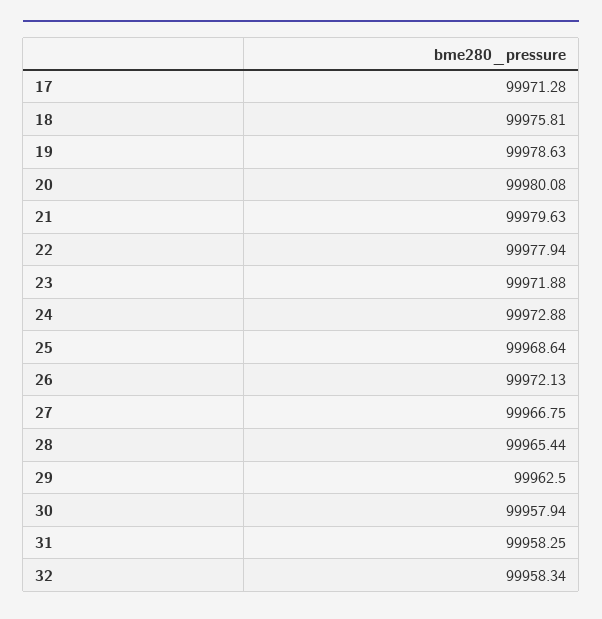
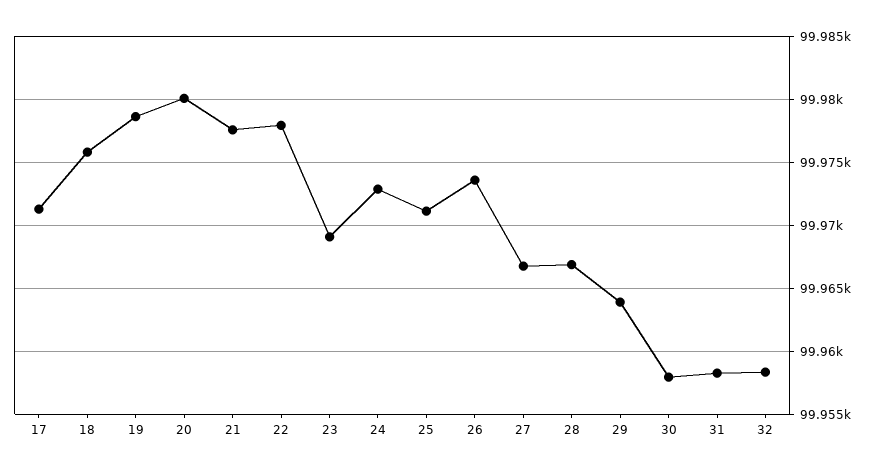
21: 99979.63 -> 99977.5
23: 99971.88 -> 99969
25: 99968.64 -> 99971
26: 99972.13 -> 99973.5
28: 99965.44 -> 99967
29: 99962.5 -> 99964

